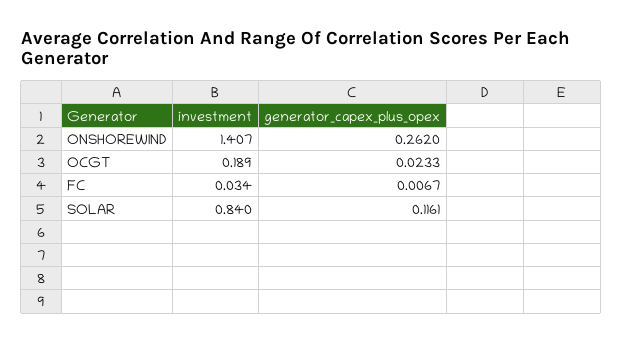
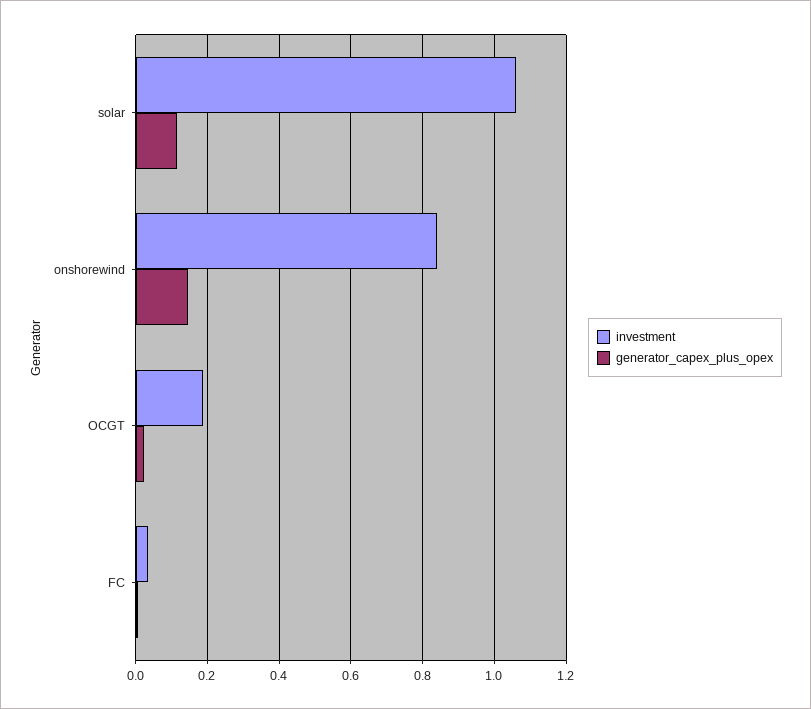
investment, ONSHOREWIND: 1.407 -> 0.84
generator_capex_plus_opex, ONSHOREWIND: 0.262 -> 0.14
investment, SOLAR: 0.84 -> 1.06

